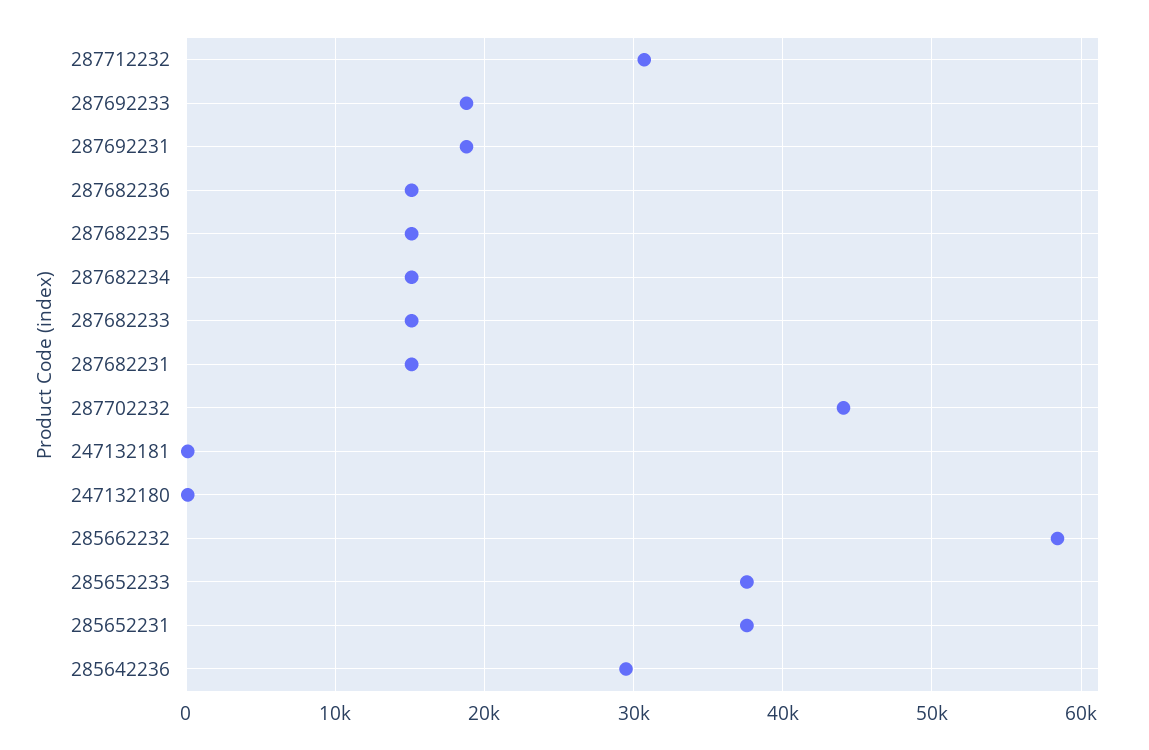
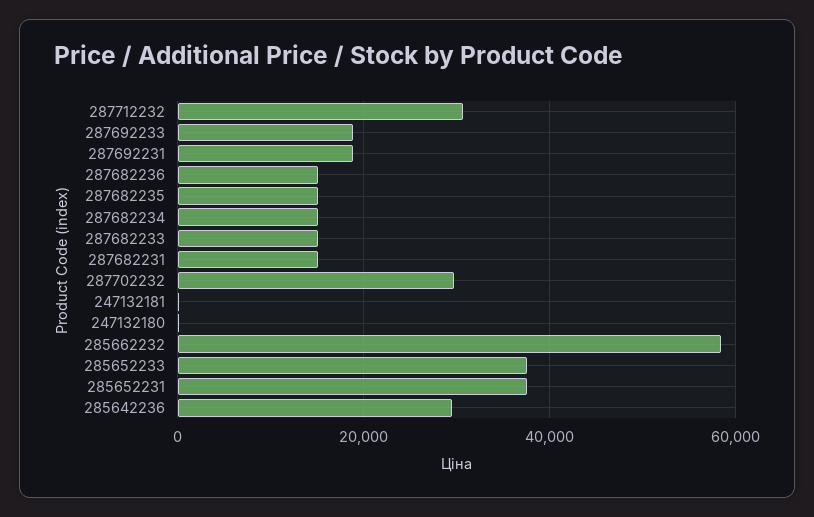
287702232: 44000 -> 30000

